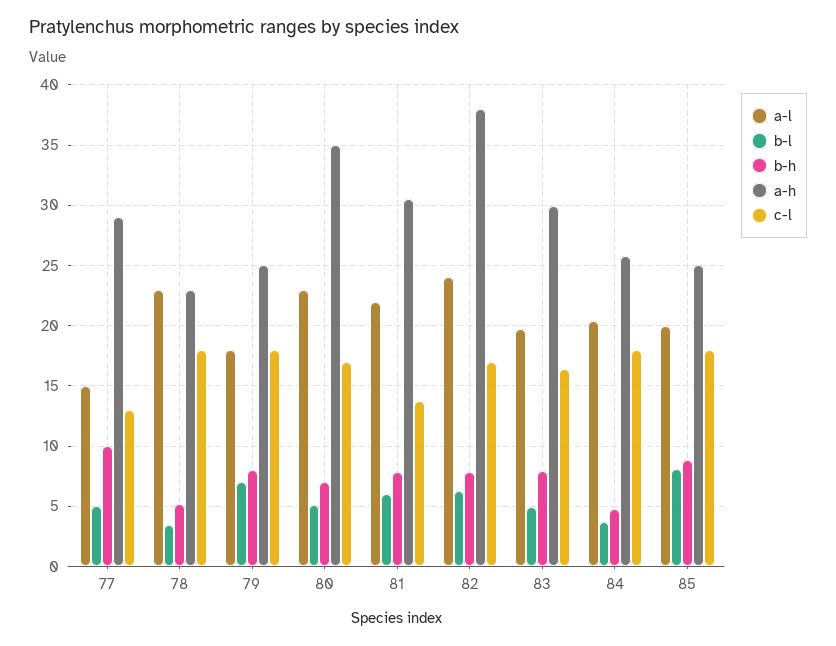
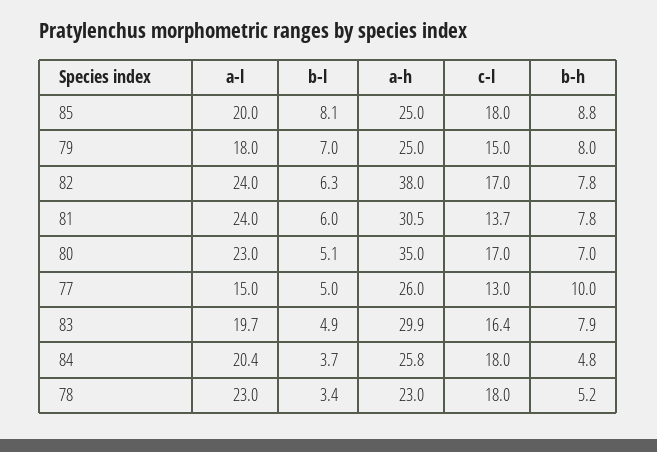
a-h, 77: 29 -> 26
c-l, 79: 18 -> 15
a-l, 81: 22 -> 24

